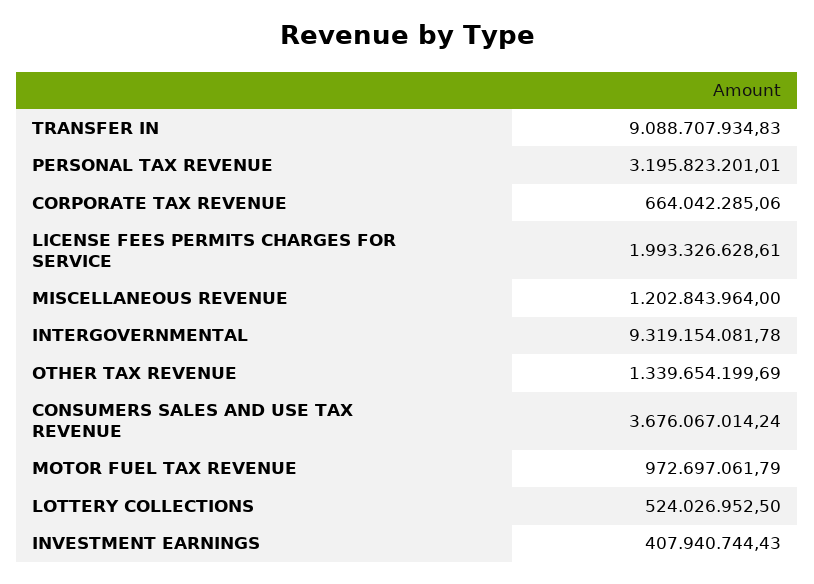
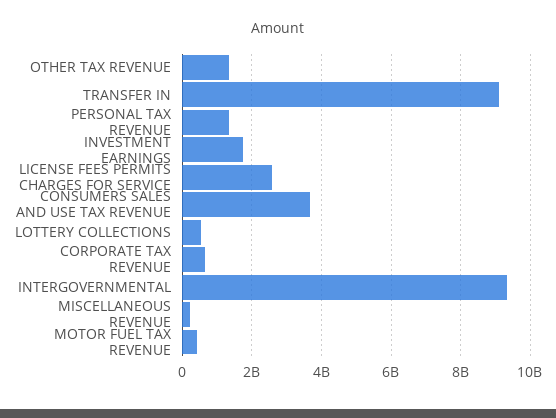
PERSONAL TAX REVENUE: 3195823201.01 -> 1400000000
LICENSE FEES PERMITS CHARGES FOR SERVICE: 1993326628.61 -> 2600000000
MISCELLANEOUS REVENUE: 1202843964 -> 200000000
MOTOR FUEL TAX REVENUE: 972697061.79 -> 400000000
INVESTMENT EARNINGS: 407940744.43 -> 1800000000

